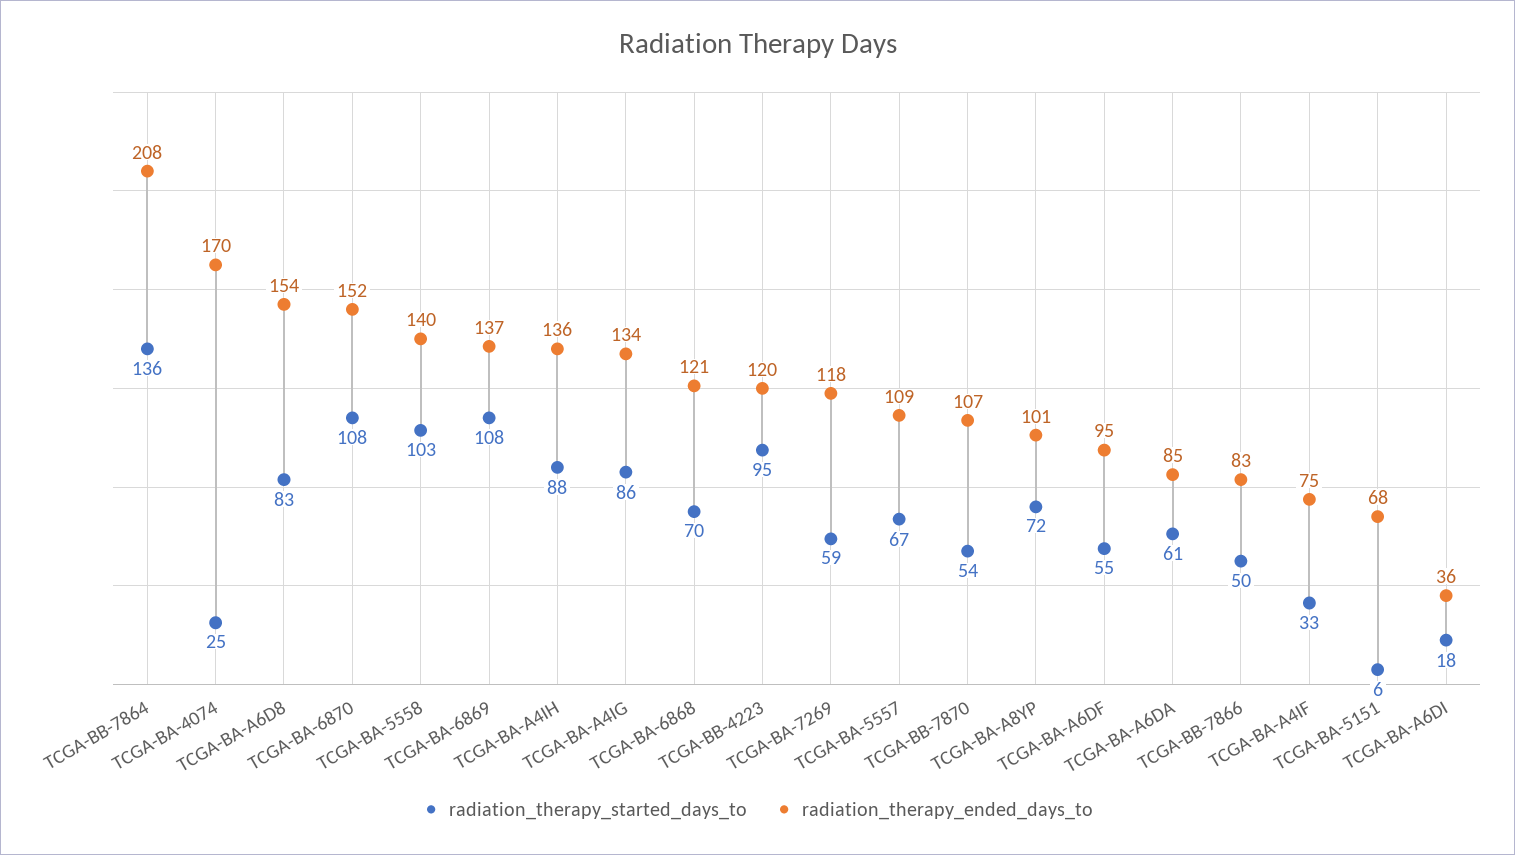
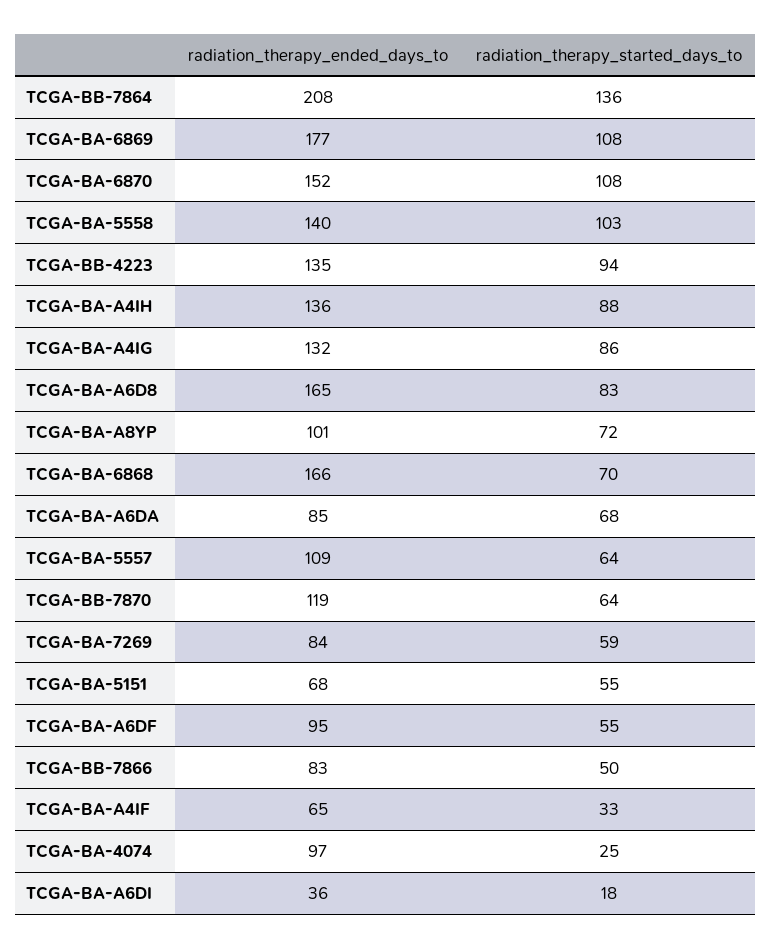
radiation_therapy_ended_days_to, TCGA-BA-4074: 170 -> 97
radiation_therapy_ended_days_to, TCGA-BA-A6D8: 154 -> 165
radiation_therapy_ended_days_to, TCGA-BA-6869: 137 -> 177
radiation_therapy_ended_days_to, TCGA-BA-A4IG: 134 -> 132
radiation_therapy_ended_days_to, TCGA-BA-6868: 121 -> 166
radiation_therapy_started_days_to, TCGA-BB-4223: 95 -> 94
radiation_therapy_ended_days_to, TCGA-BB-4223: 120 -> 135
radiation_therapy_ended_days_to, TCGA-BA-7269: 118 -> 84
radiation_therapy_started_days_to, TCGA-BA-5557: 67 -> 64
radiation_therapy_started_days_to, TCGA-BB-7870: 54 -> 64
radiation_therapy_ended_days_to, TCGA-BB-7870: 107 -> 119
radiation_therapy_started_days_to, TCGA-BA-A6DA: 61 -> 68
radiation_therapy_ended_days_to, TCGA-BA-A4IF: 75 -> 65
radiation_therapy_started_days_to, TCGA-BA-5151: 6 -> 55

